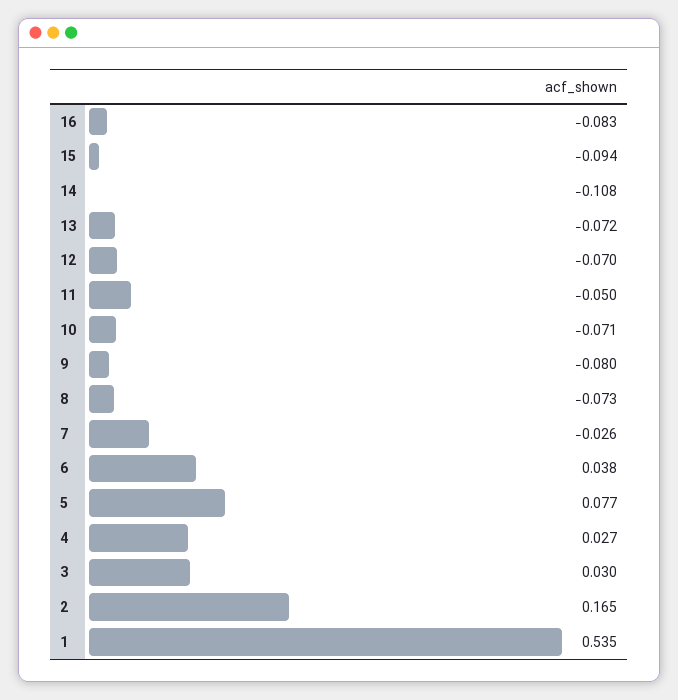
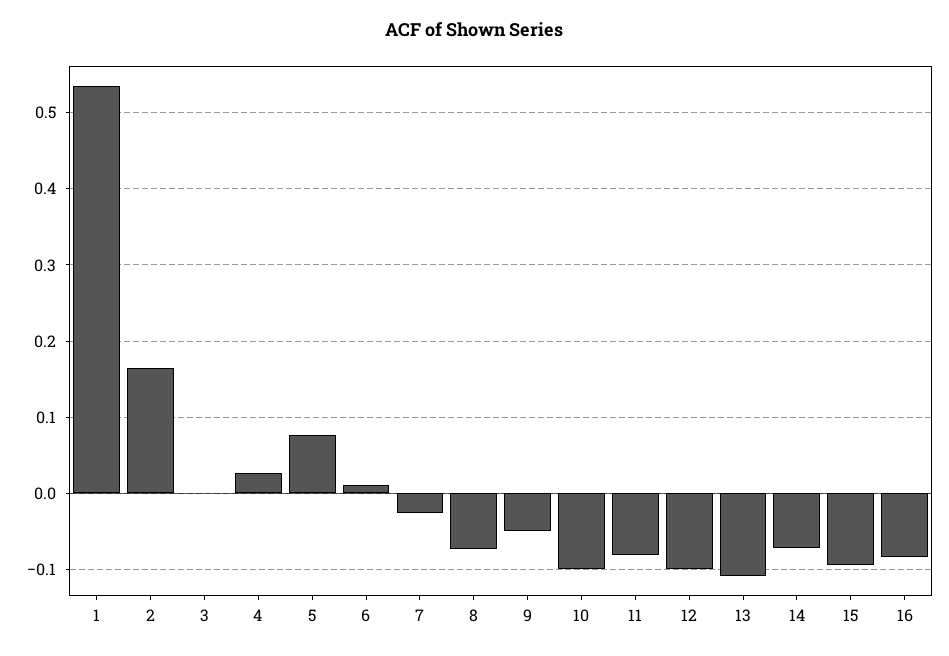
14: -0.108 -> -0.07
13: -0.072 -> -0.11
12: -0.07 -> -0.1
11: -0.05 -> -0.08
10: -0.071 -> -0.1
9: -0.08 -> -0.05
6: 0.038 -> 0.01
3: 0.03 -> 0

